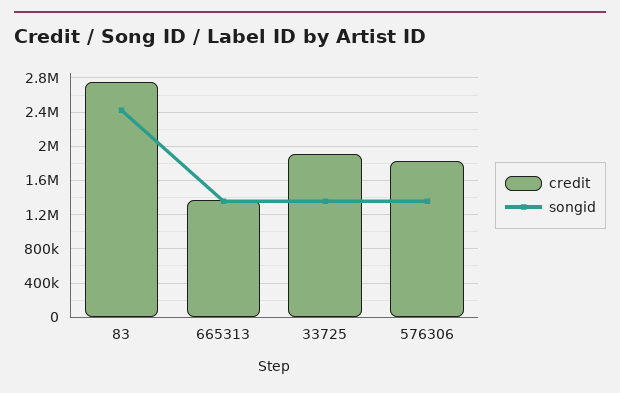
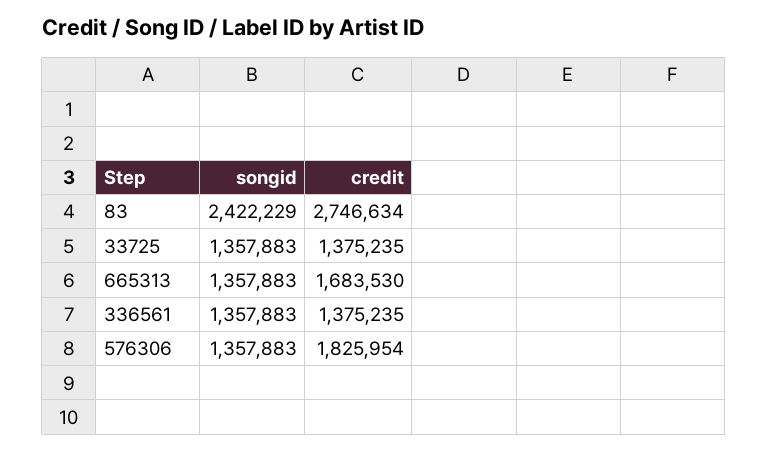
credit, 665313: 1400000 -> 1683530
credit, 33725: 1900000 -> 1375235
songid, 336561: none -> 1357883
credit, 336561: none -> 1375235

